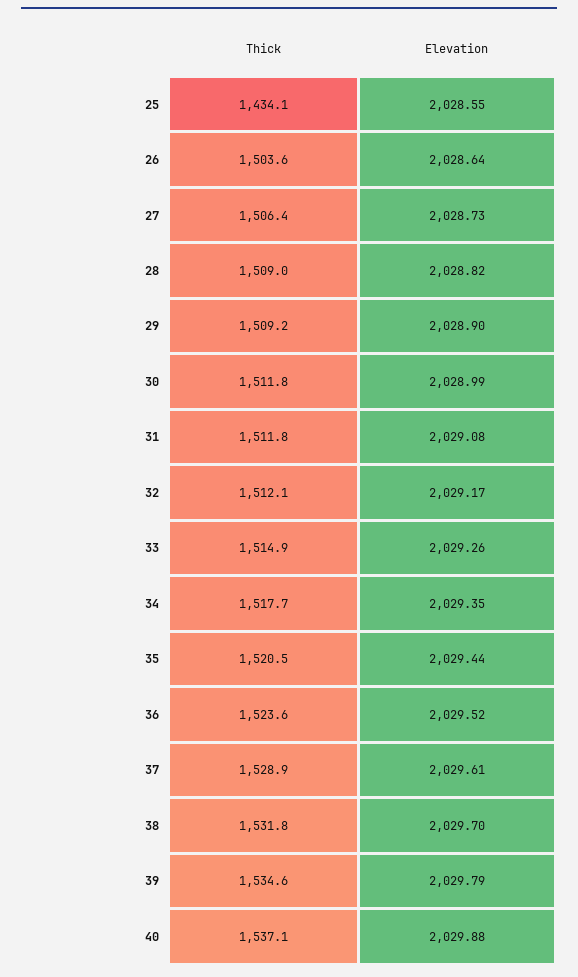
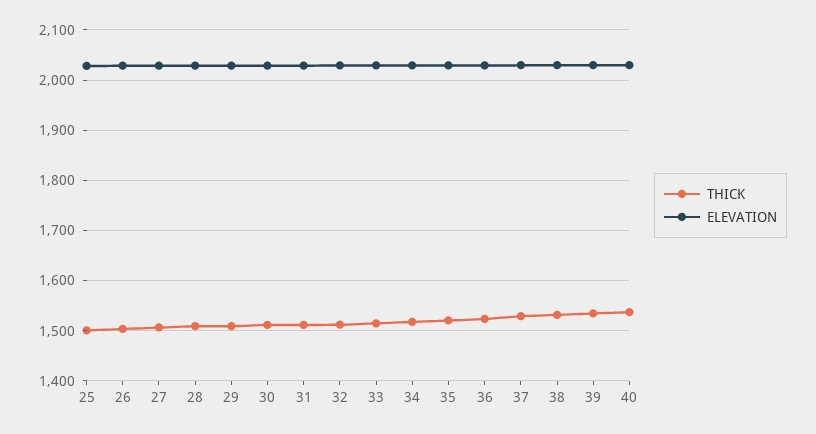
Thick, 25: 1434.1 -> 1500

